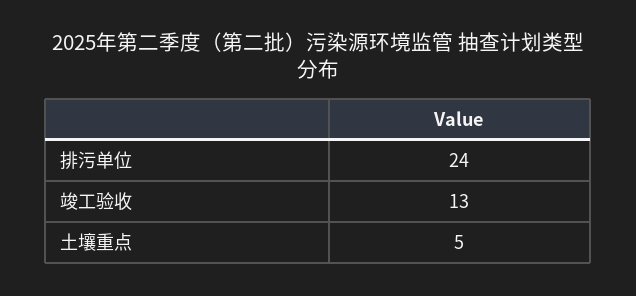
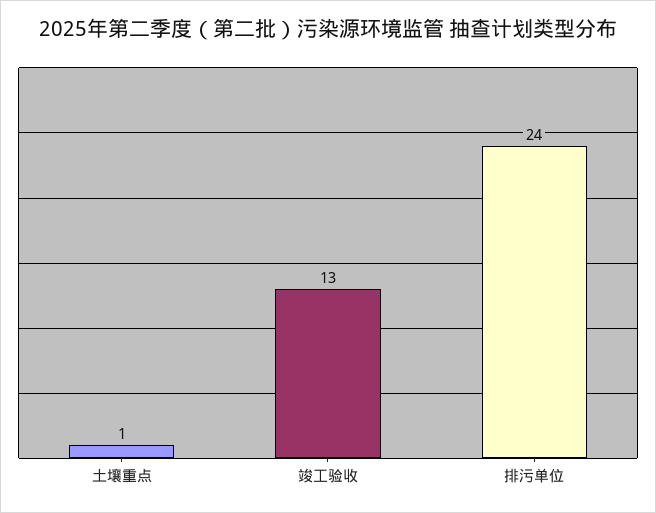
土壤重点: 5 -> 1

